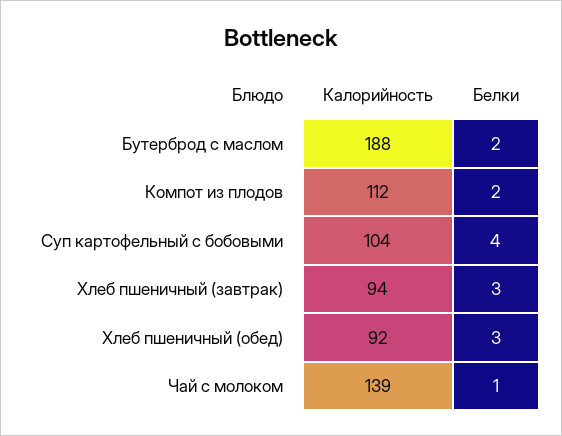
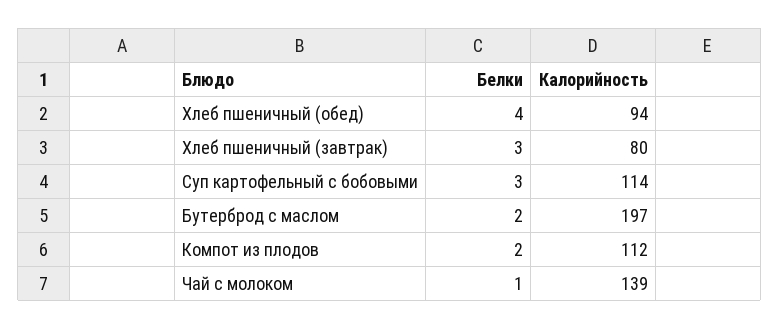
Калорийность, Бутерброд с маслом: 188 -> 197
Калорийность, Суп картофельный с бобовыми: 104 -> 114
Белки, Суп картофельный с бобовыми: 4 -> 3
Калорийность, Хлеб пшеничный (завтрак): 94 -> 80
Калорийность, Хлеб пшеничный (обед): 92 -> 94
Белки, Хлеб пшеничный (обед): 3 -> 4

